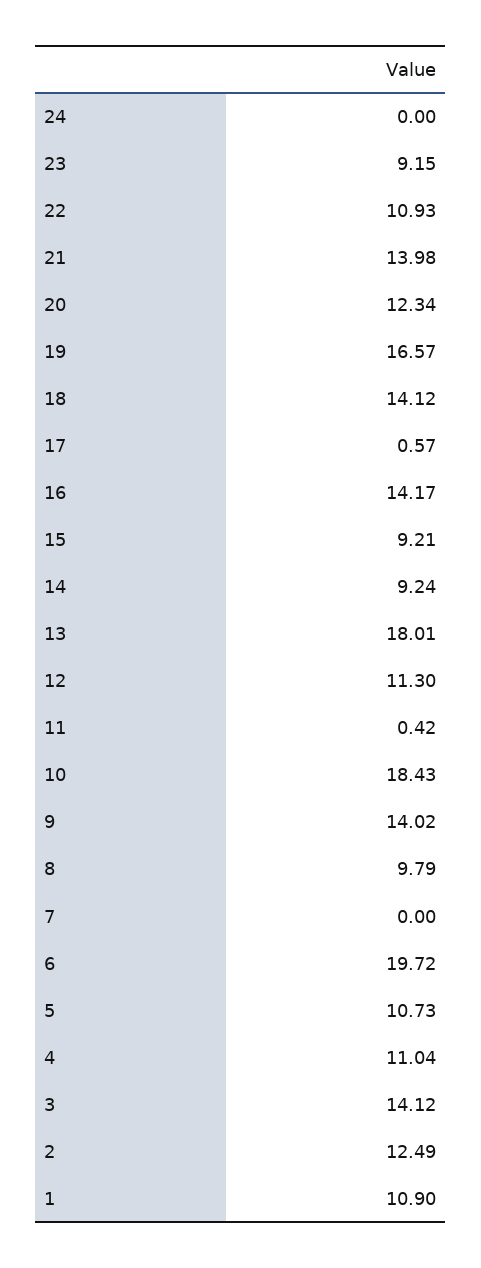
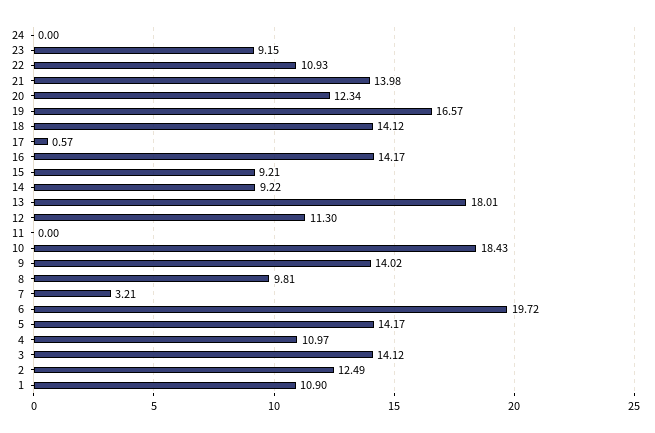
14: 9.24 -> 9.22
11: 0.42 -> 0
8: 9.79 -> 9.81
7: 0 -> 3.21
5: 10.73 -> 14.17
4: 11.04 -> 10.97

